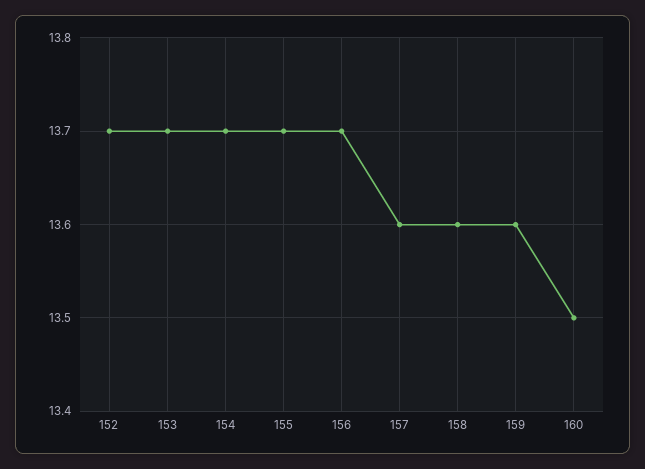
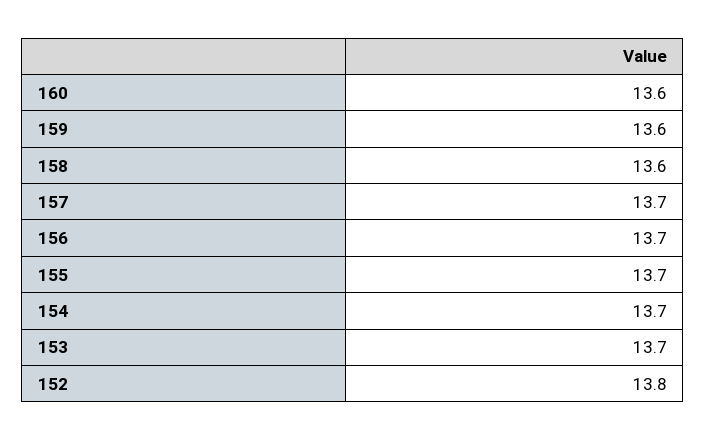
152: 13.7 -> 13.8
157: 13.6 -> 13.7
160: 13.5 -> 13.6

